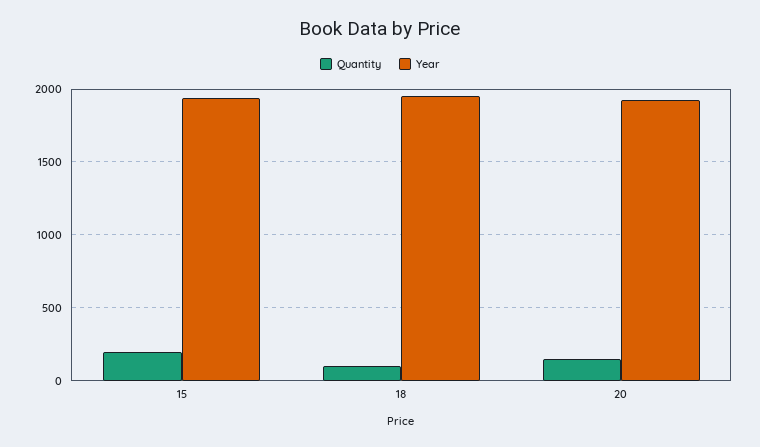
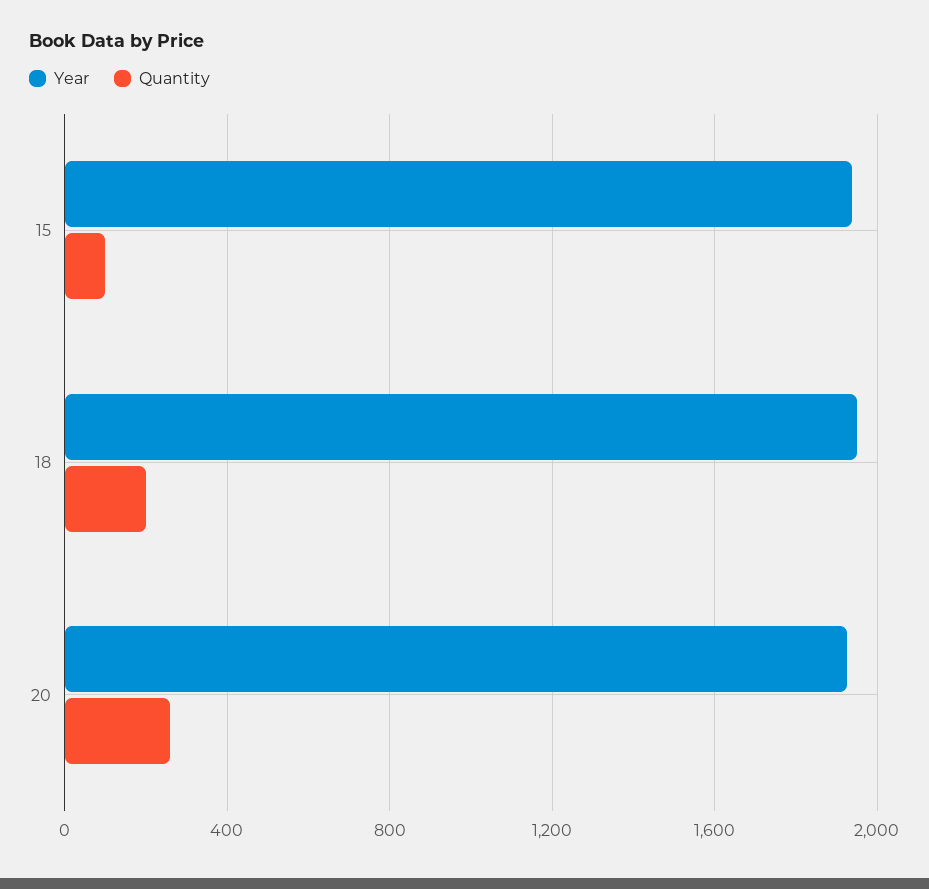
Quantity, 15: 200 -> 100
Quantity, 18: 100 -> 200
Quantity, 20: 150 -> 250

